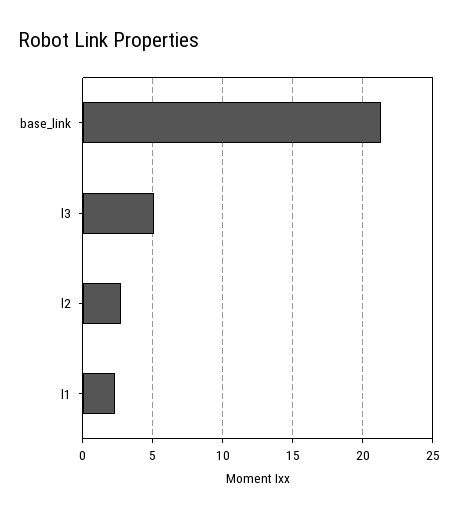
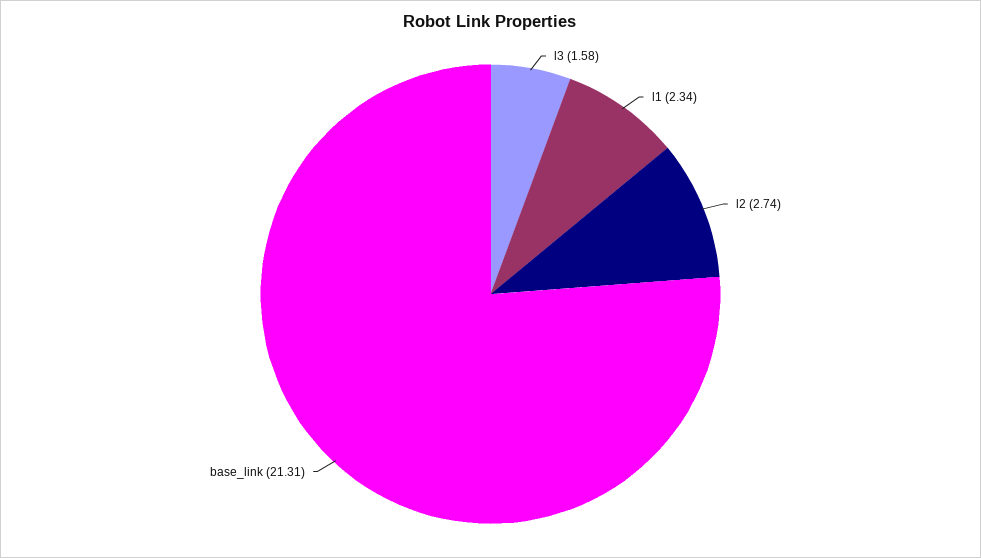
l3: 5 -> 1.58

